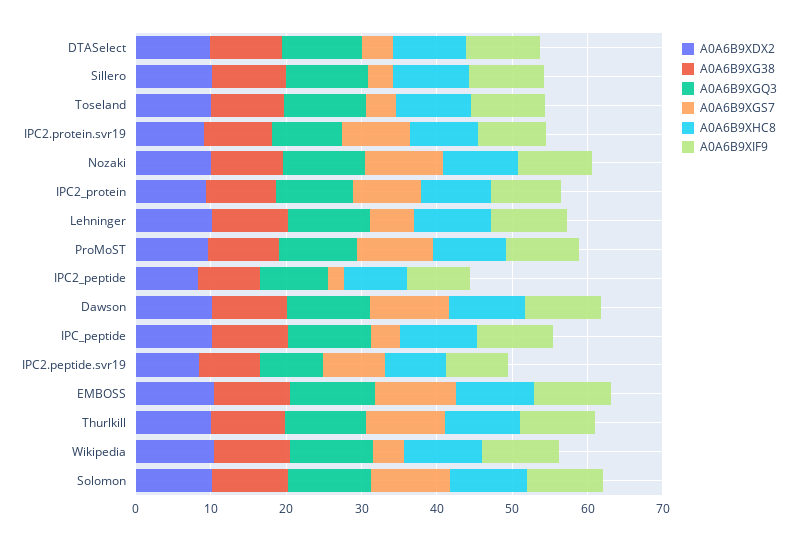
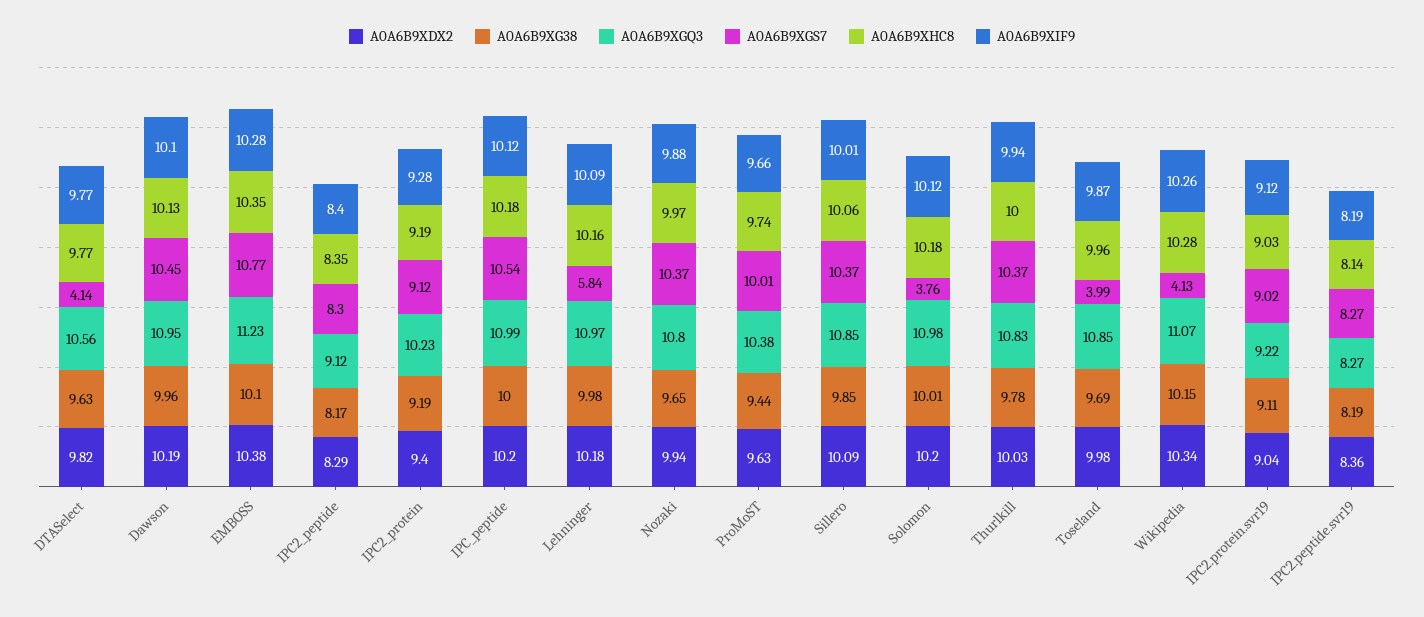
A0A6B9XGS7, Sillero: 4 -> 10.37
A0A6B9XGS7, IPC2_peptide: 2 -> 8.3
A0A6B9XGS7, IPC_peptide: 4 -> 10.54
A0A6B9XGS7, Solomon: 10 -> 3.76

